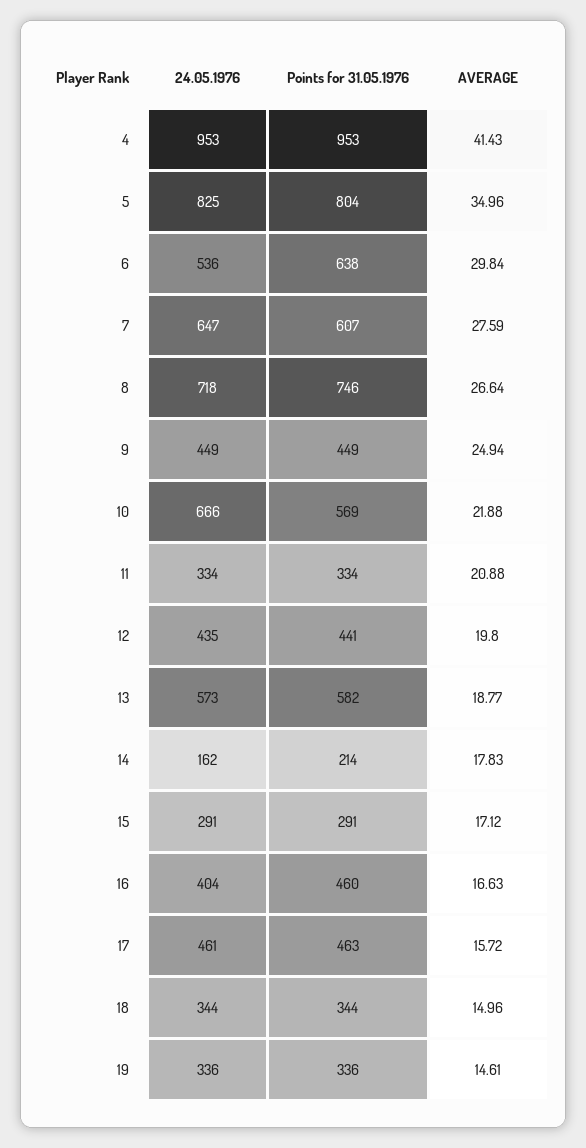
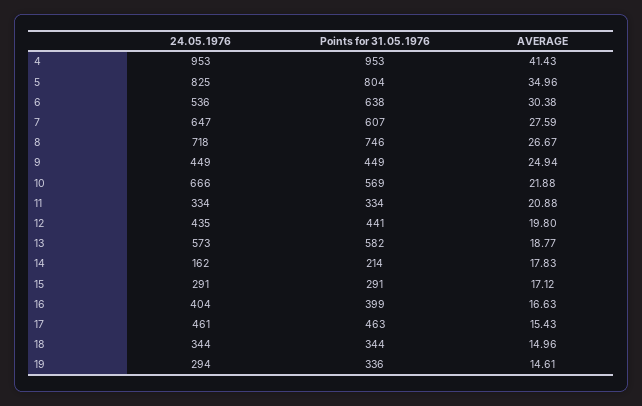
AVERAGE, 6: 29.84 -> 30.38
AVERAGE, 8: 26.64 -> 26.67
Points for 31.05.1976, 16: 460 -> 399
AVERAGE, 17: 15.72 -> 15.43
24.05.1976, 19: 336 -> 294

